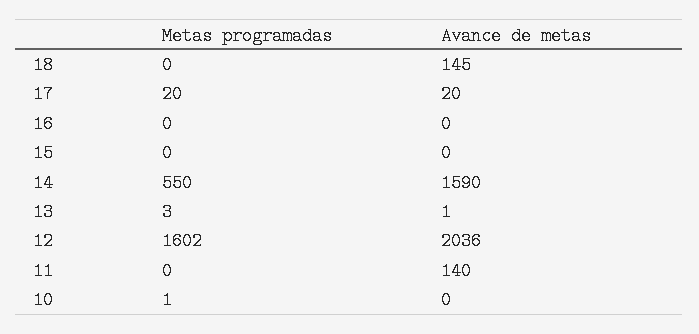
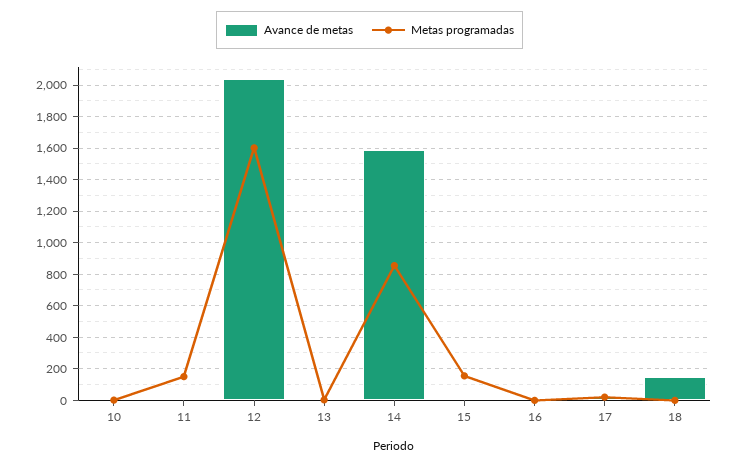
Metas programadas, 15: 0 -> 150
Metas programadas, 14: 550 -> 850
Metas programadas, 11: 0 -> 150
Avance de metas, 11: 140 -> 0

